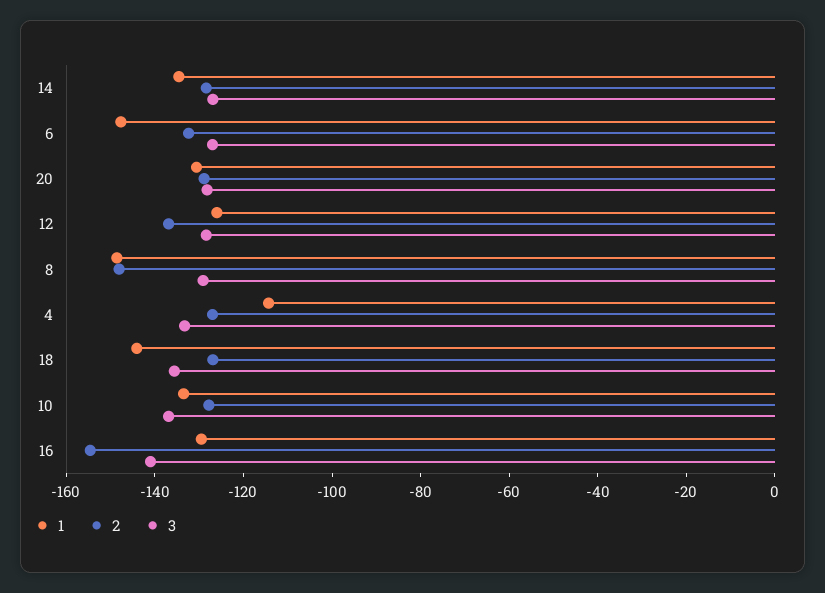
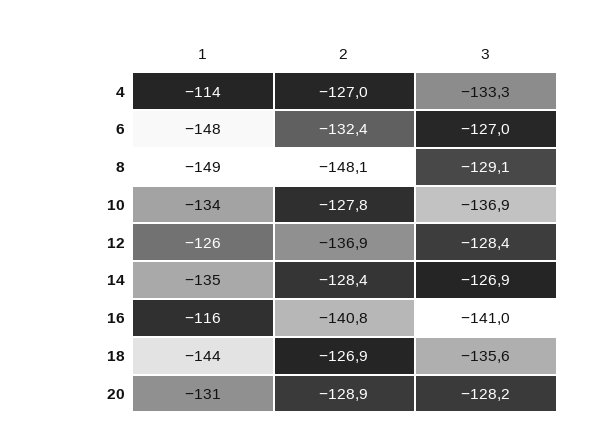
1, 16: -130 -> -116
2, 16: -155 -> -140.8

